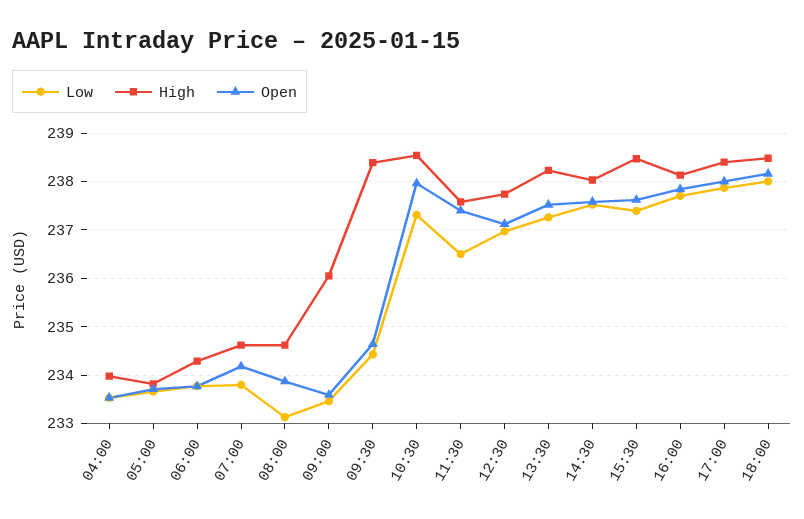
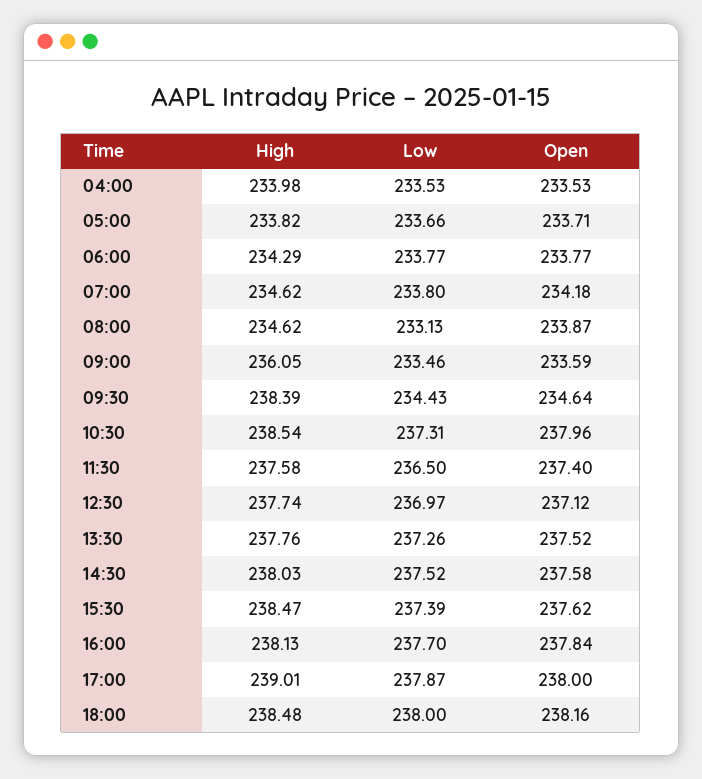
High, 13:30: 238.2 -> 237.76
High, 17:00: 238.4 -> 239.01

